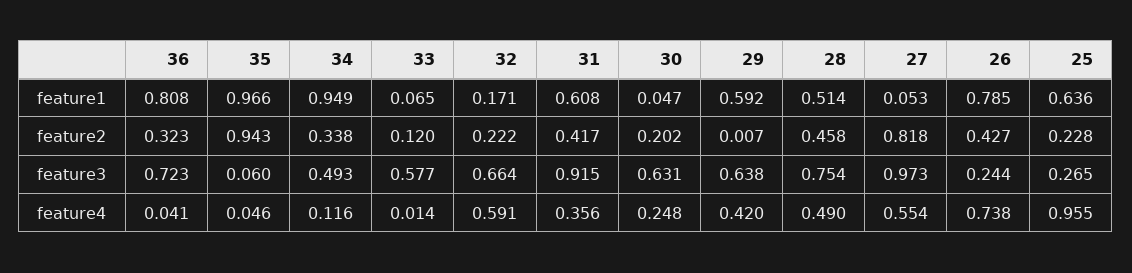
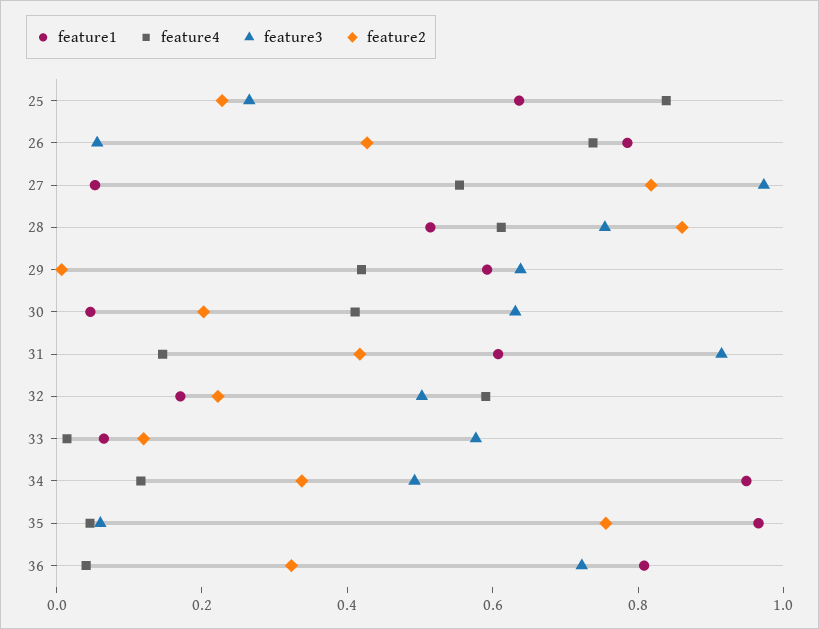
feature2, 35: 0.943 -> 0.75
feature2, 28: 0.458 -> 0.85
feature3, 32: 0.664 -> 0.5
feature3, 26: 0.244 -> 0.05
feature4, 31: 0.356 -> 0.15
feature4, 30: 0.248 -> 0.4
feature4, 28: 0.49 -> 0.6
feature4, 25: 0.955 -> 0.85

